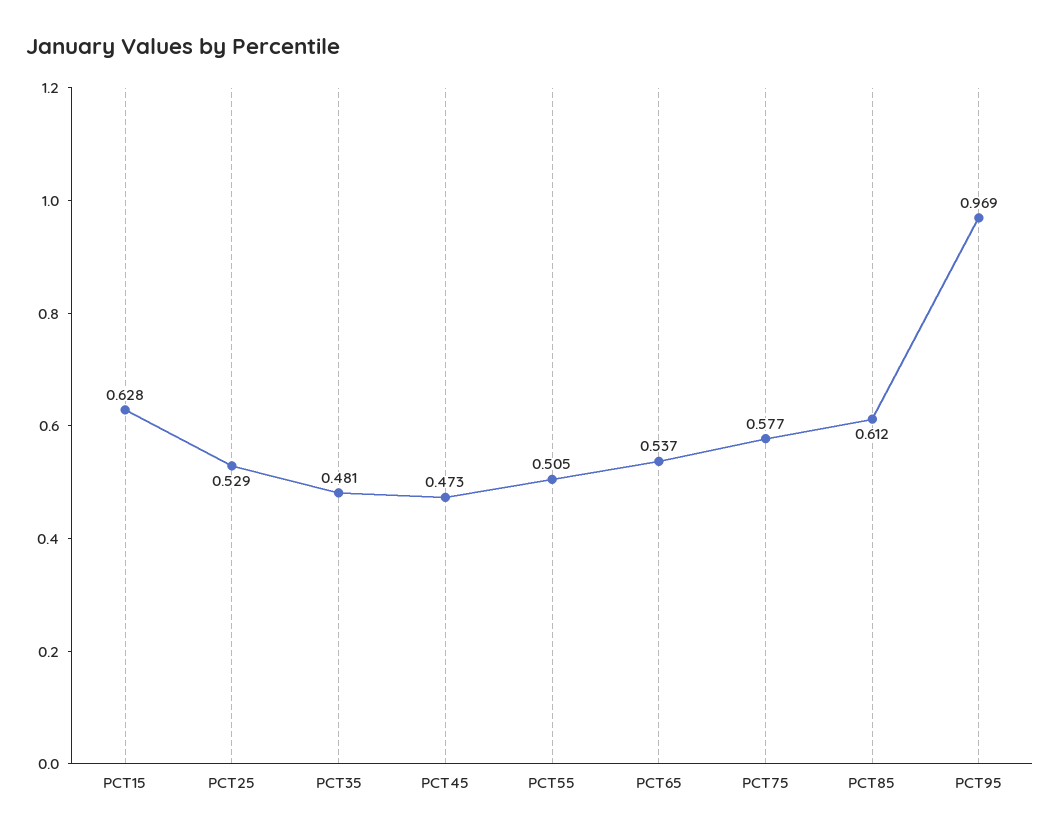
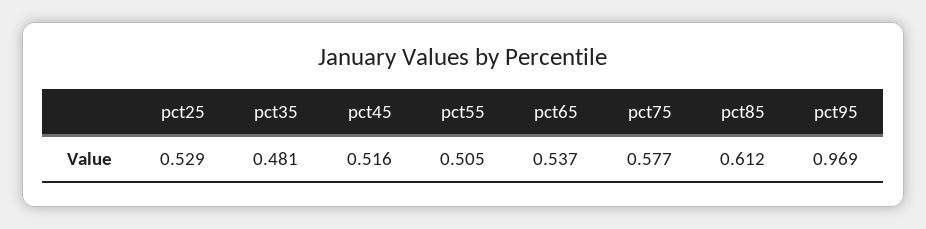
PCT15: 0.628 -> none
PCT45: 0.473 -> 0.516

